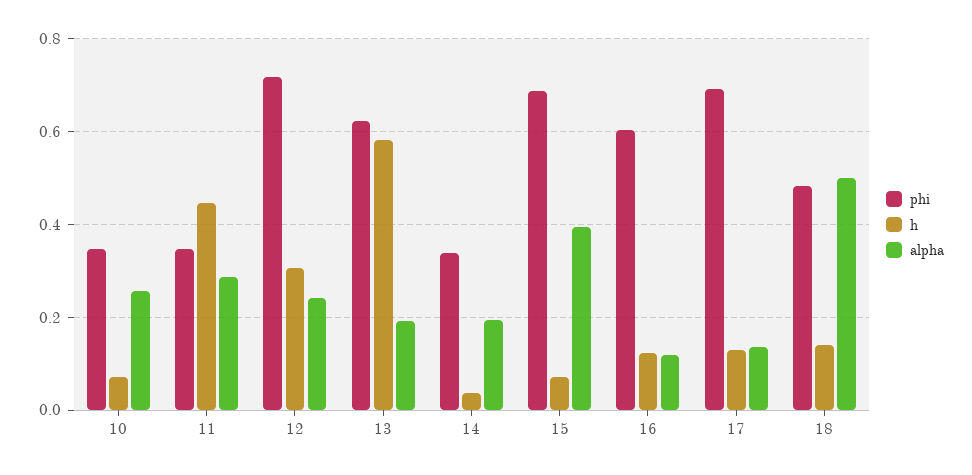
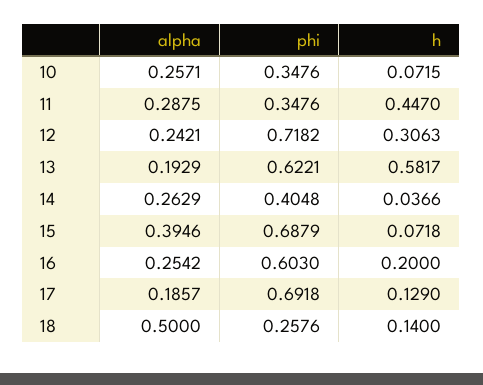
phi, 14: 0.34 -> 0.4048
alpha, 14: 0.2 -> 0.2629
h, 16: 0.12 -> 0.2
alpha, 16: 0.12 -> 0.2542
alpha, 17: 0.14 -> 0.1857
phi, 18: 0.48 -> 0.2576

